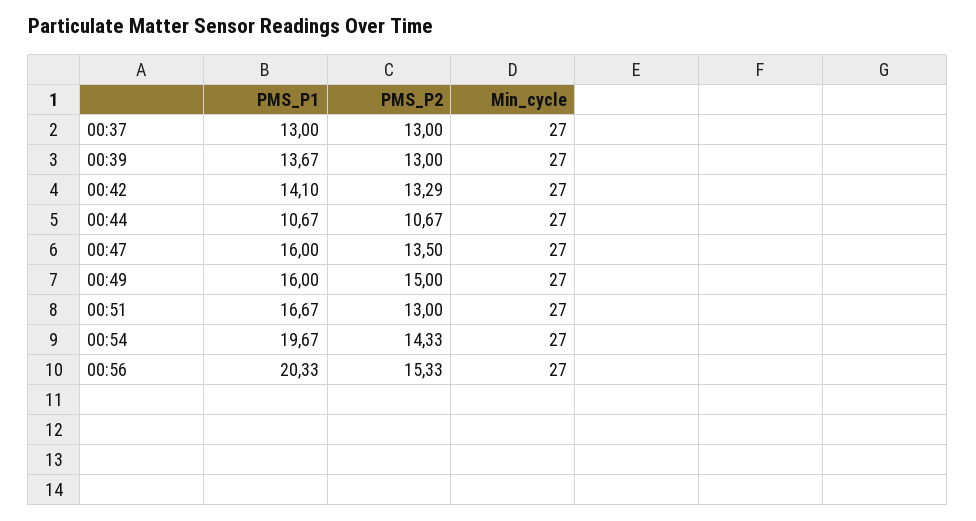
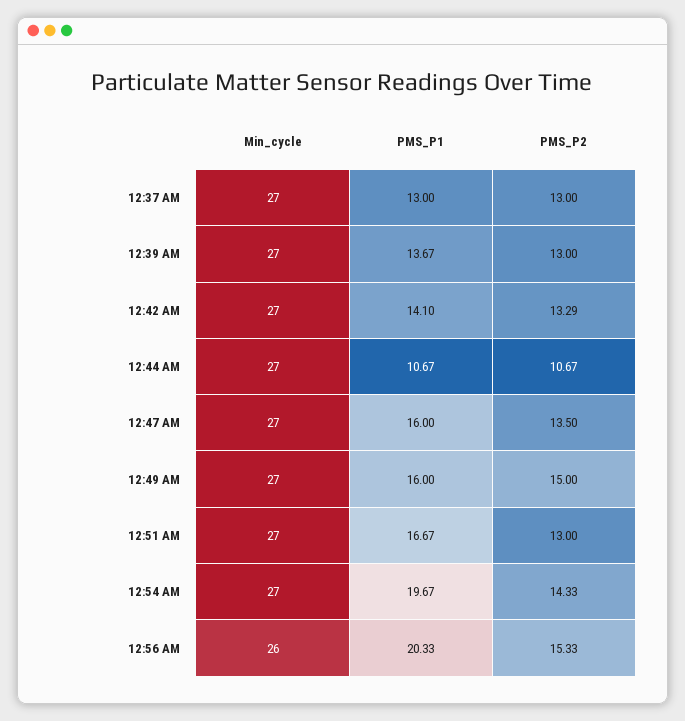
Min_cycle, 00:56: 27 -> 26

